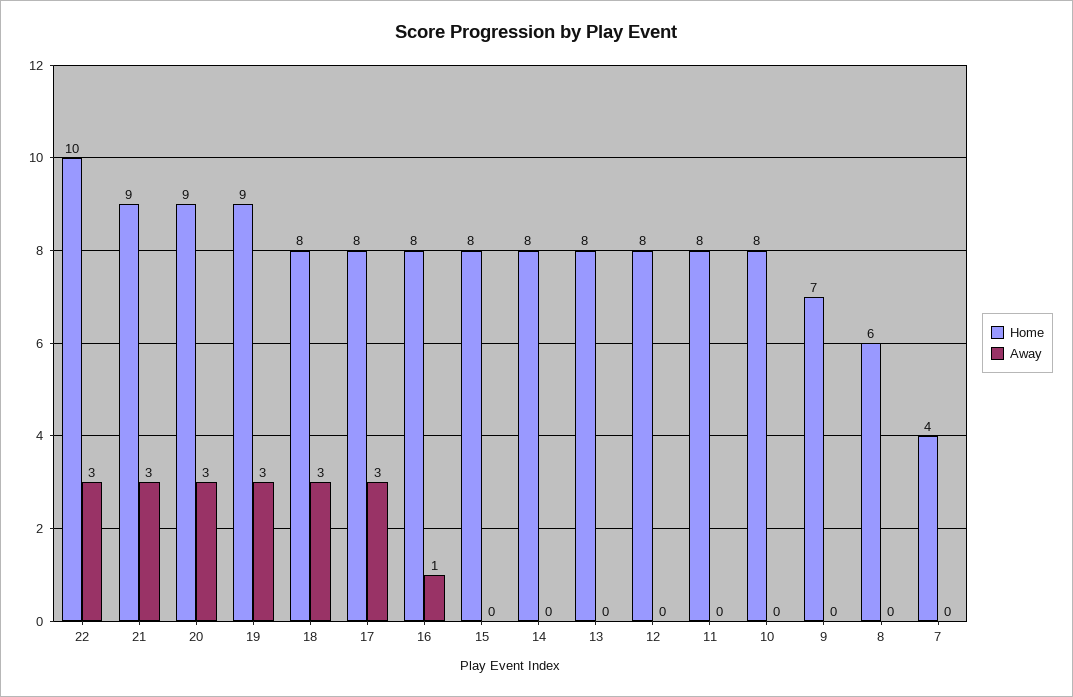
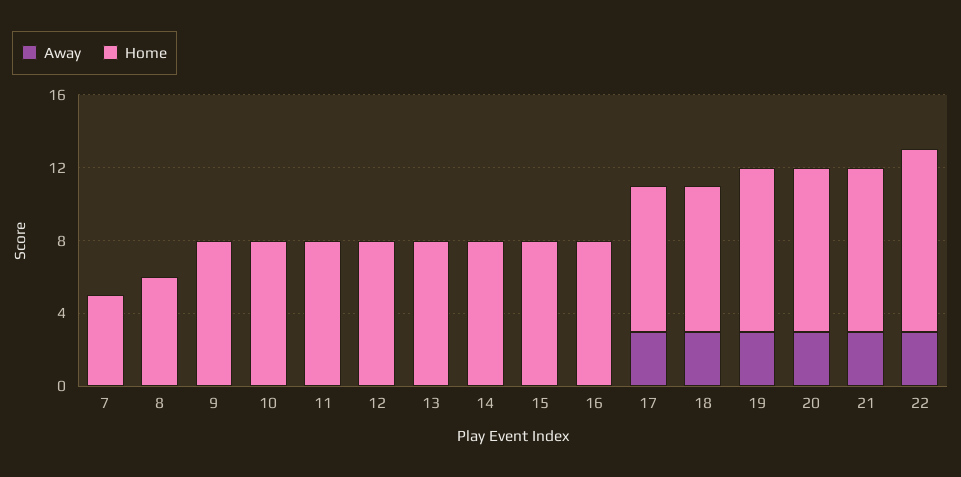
Away, 16: 1 -> 0
Home, 9: 7 -> 8
Home, 7: 4 -> 5

